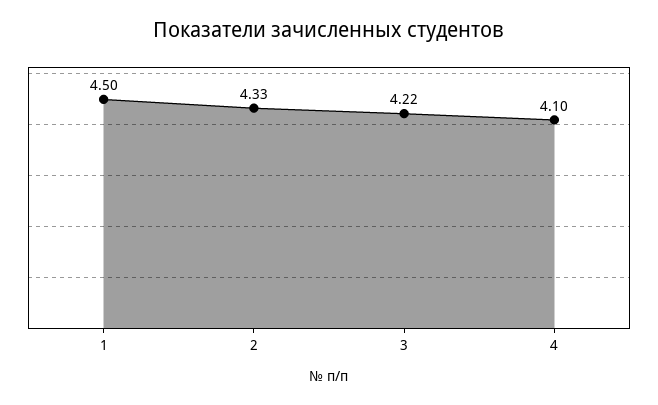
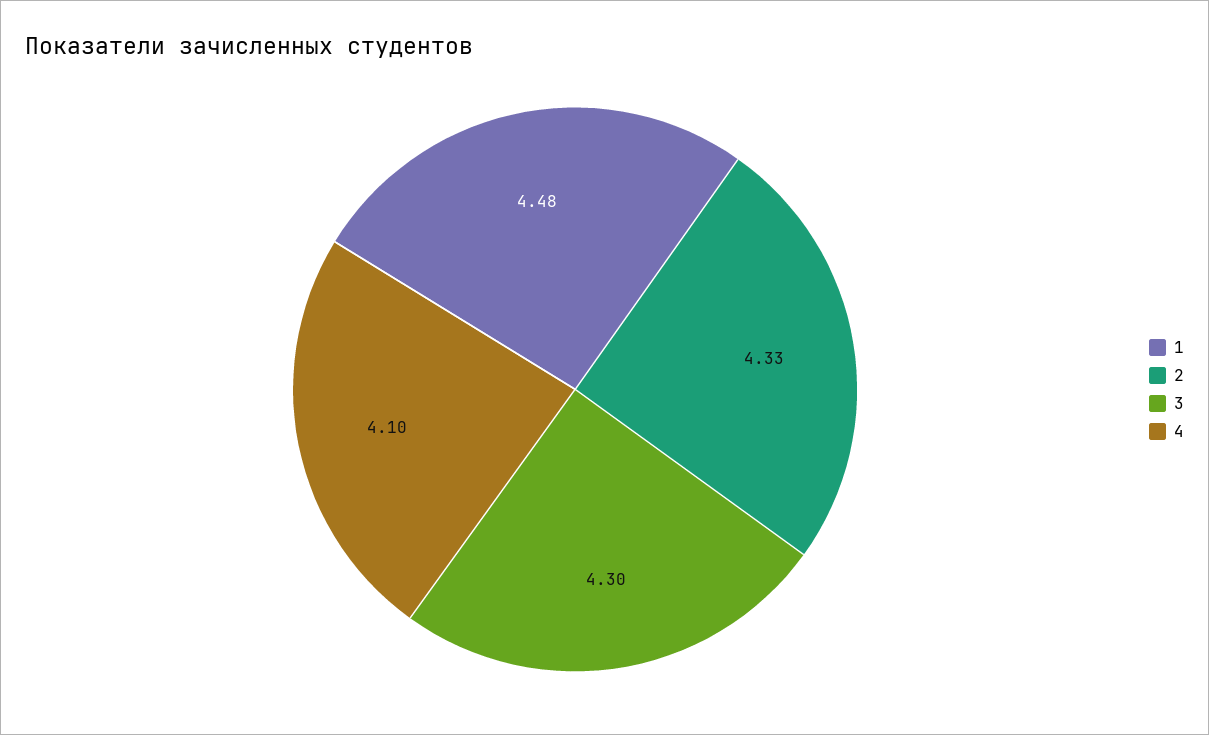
1: 4.5 -> 4.48
3: 4.22 -> 4.3

